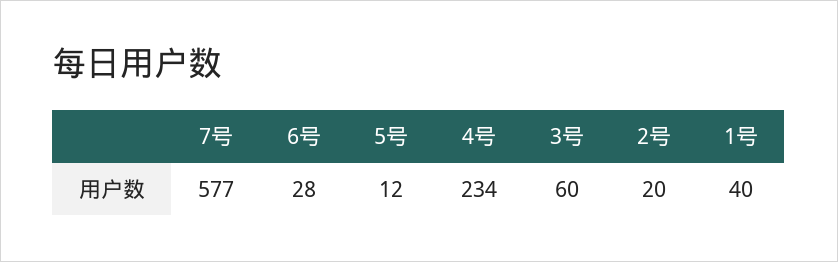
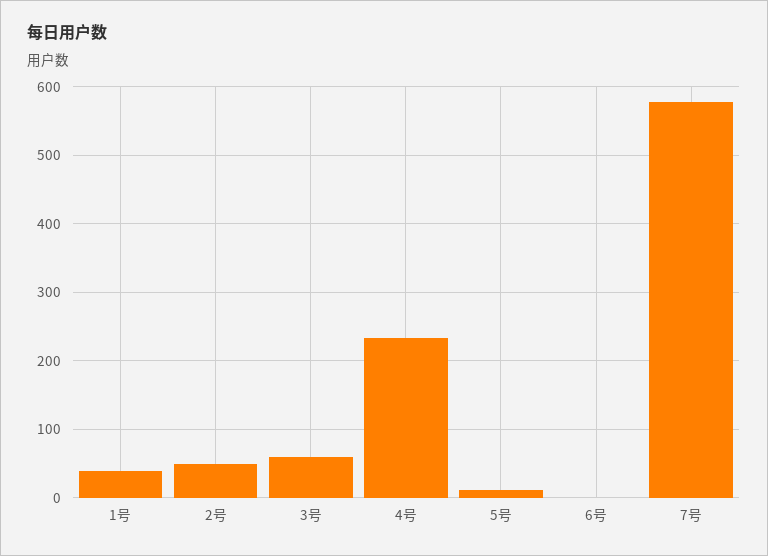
6号: 28 -> 0
2号: 20 -> 50

